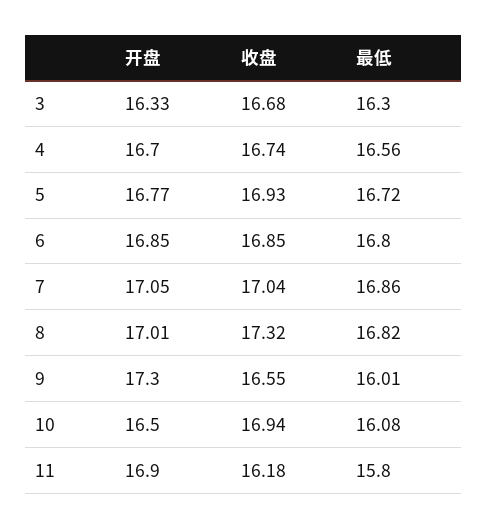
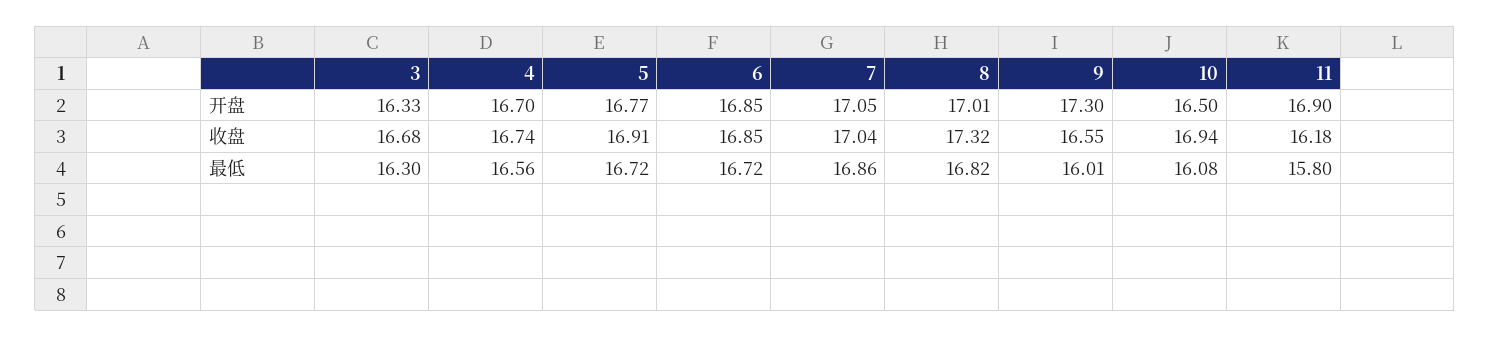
收盘, 5: 16.93 -> 16.91
最低, 6: 16.8 -> 16.72

